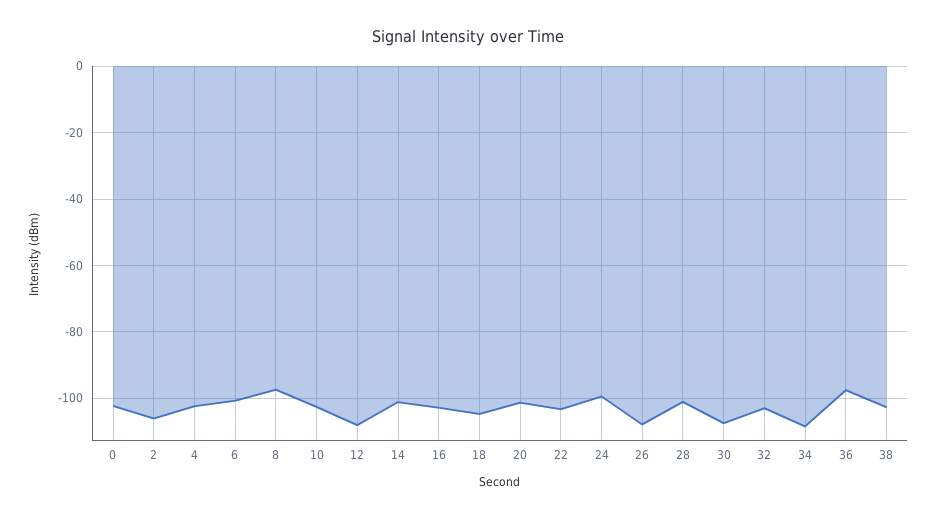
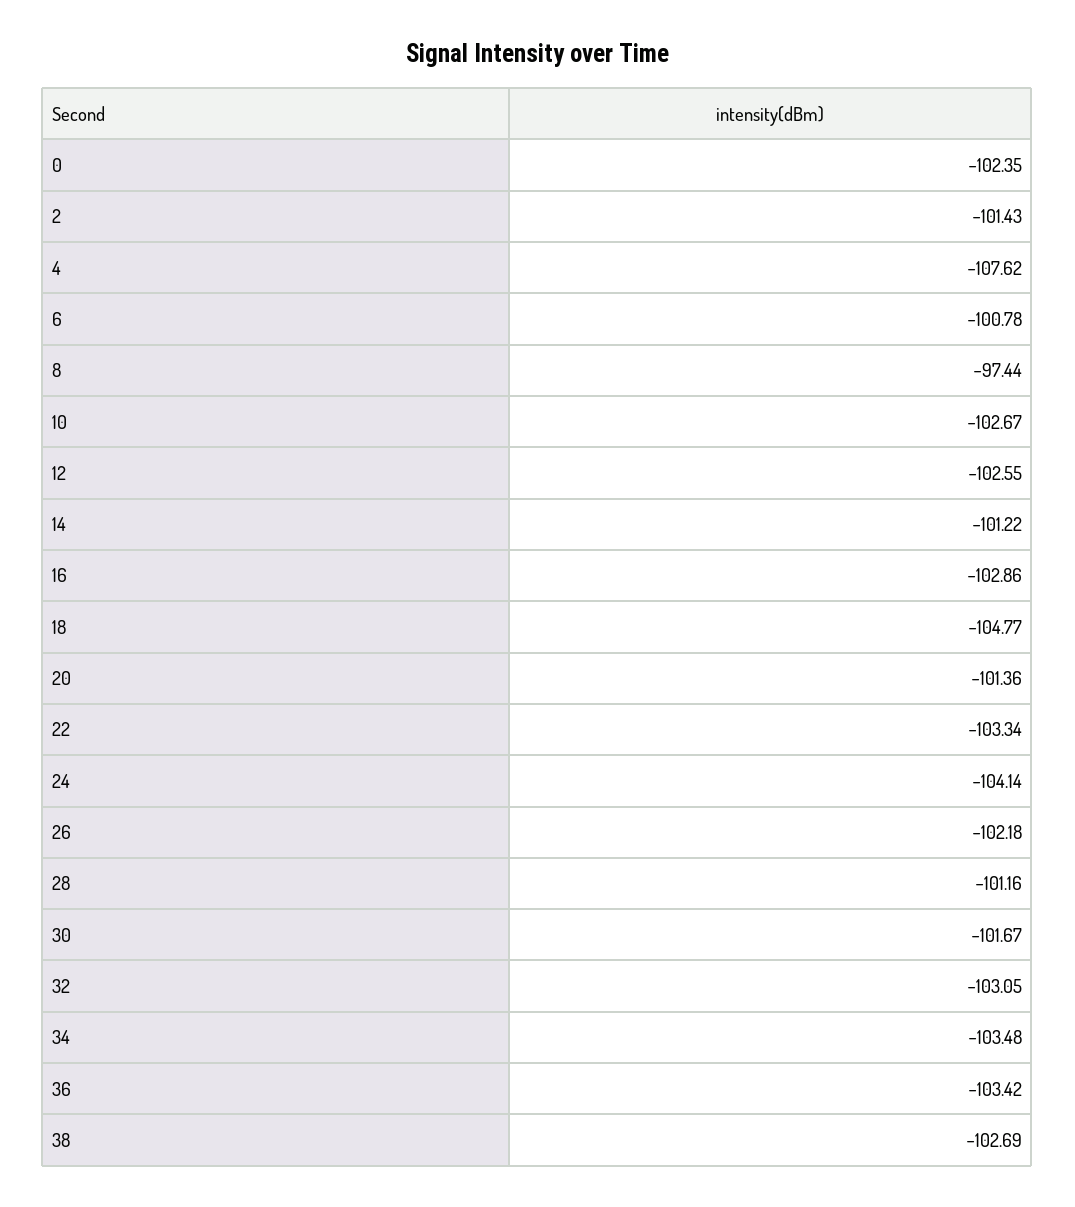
2: -106 -> -101.43
4: -102 -> -107.62
12: -108 -> -102.55
24: -100 -> -104.14
26: -108 -> -102.18
30: -108 -> -101.67
34: -108 -> -103.48
36: -98 -> -103.42

